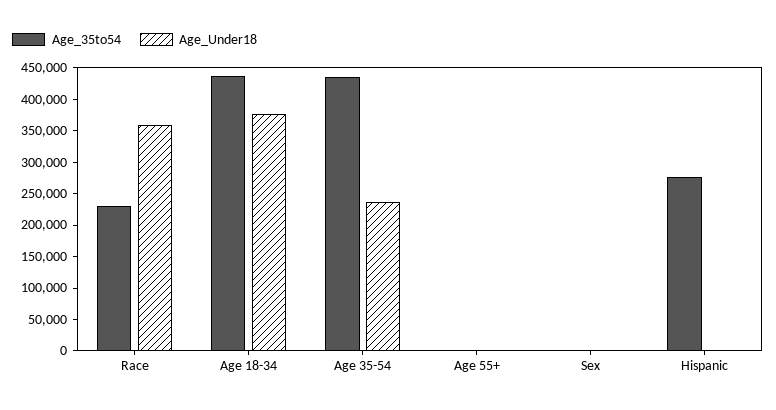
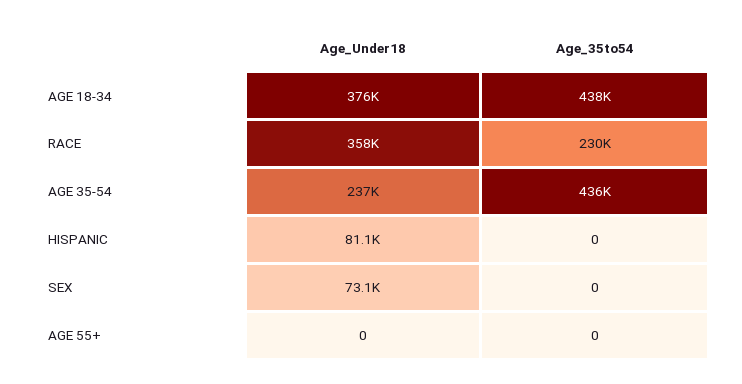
Age_Under18, Sex: 0 -> 73100
Age_35to54, Hispanic: 275000 -> 0
Age_Under18, Hispanic: 0 -> 81100

